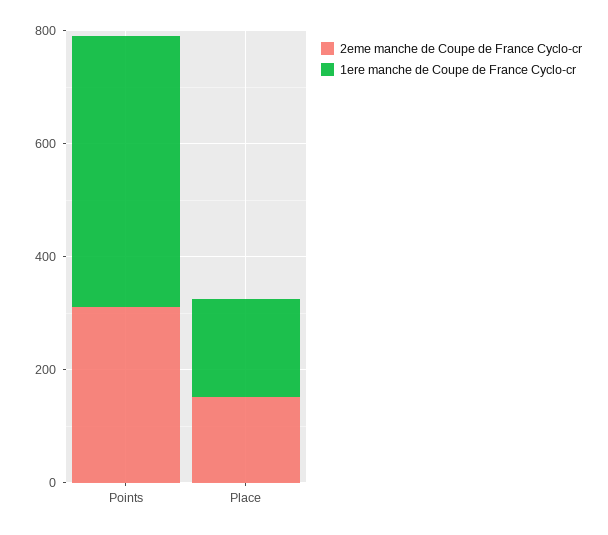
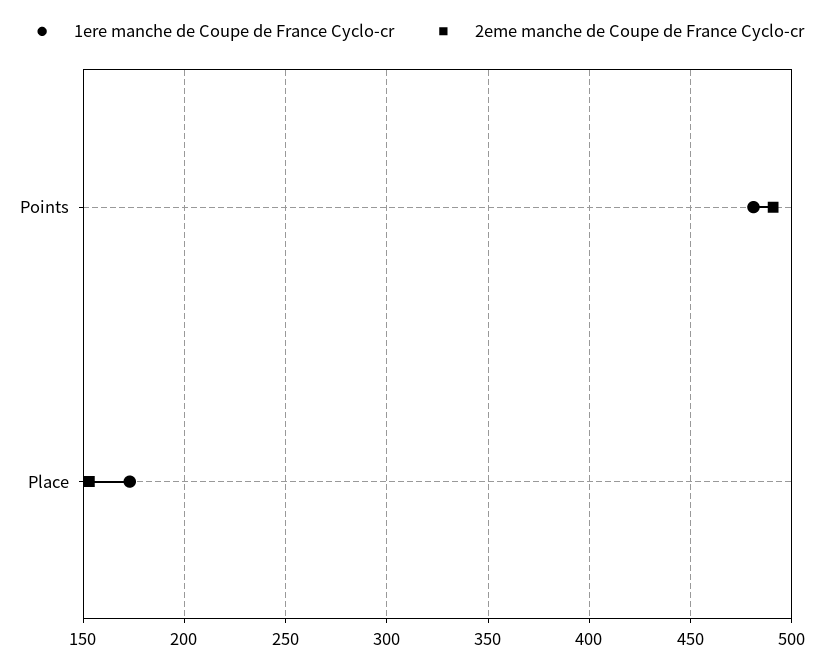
2eme manche de Coupe de France Cyclo-cr, Points: 300 -> 490

